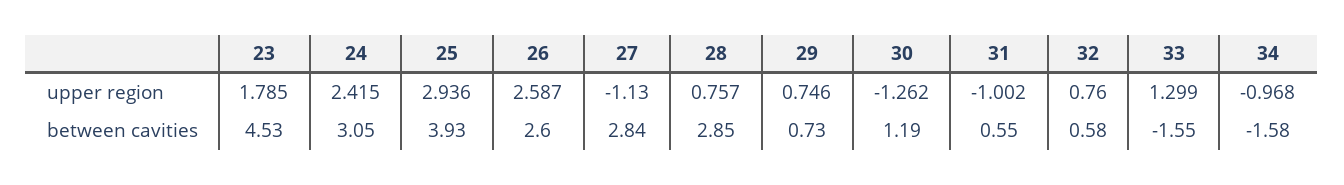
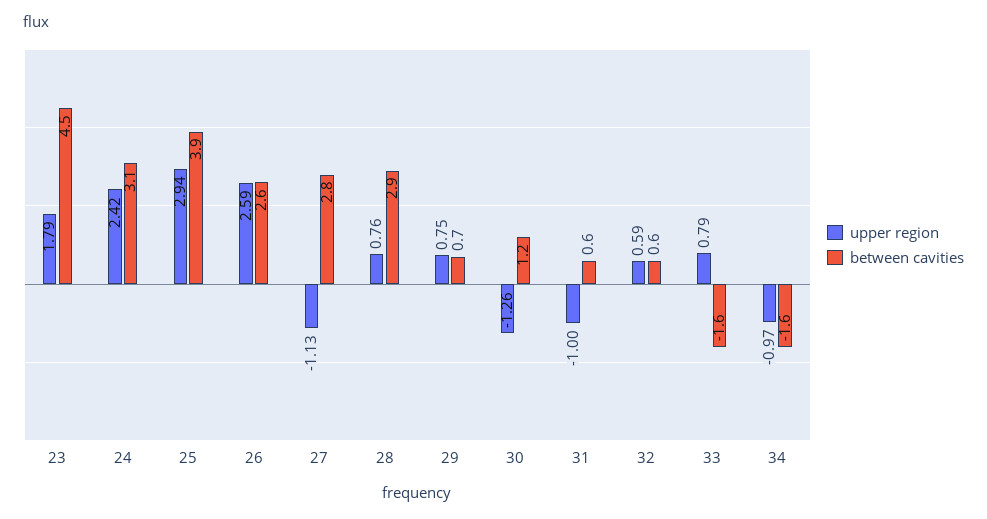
upper region, 32: 0.76 -> 0.59
upper region, 33: 1.299 -> 0.79

